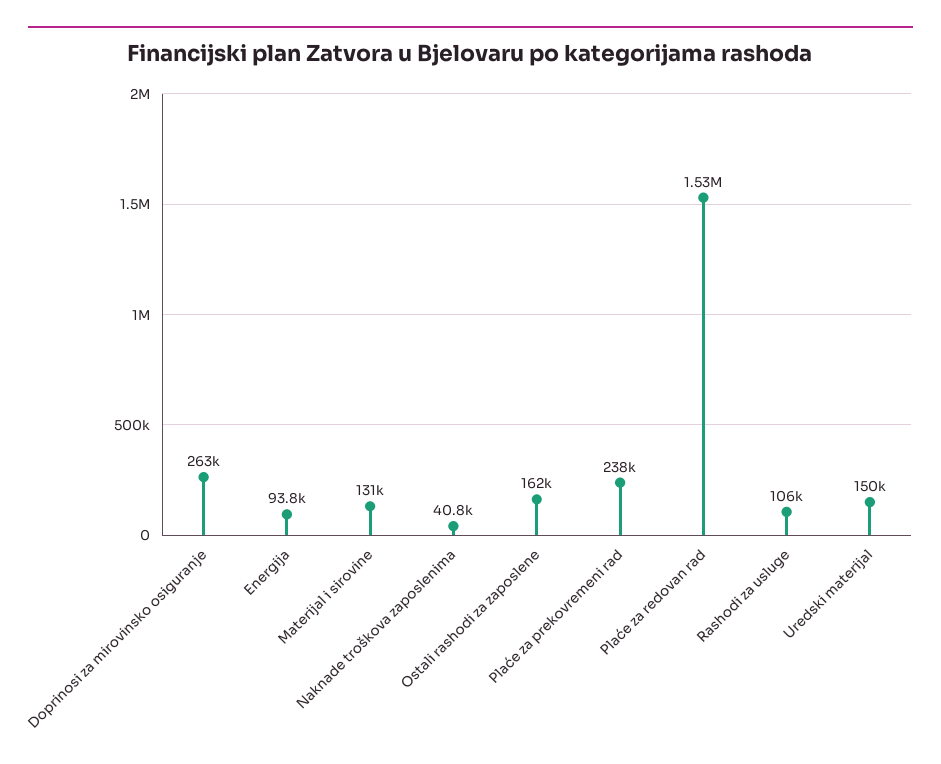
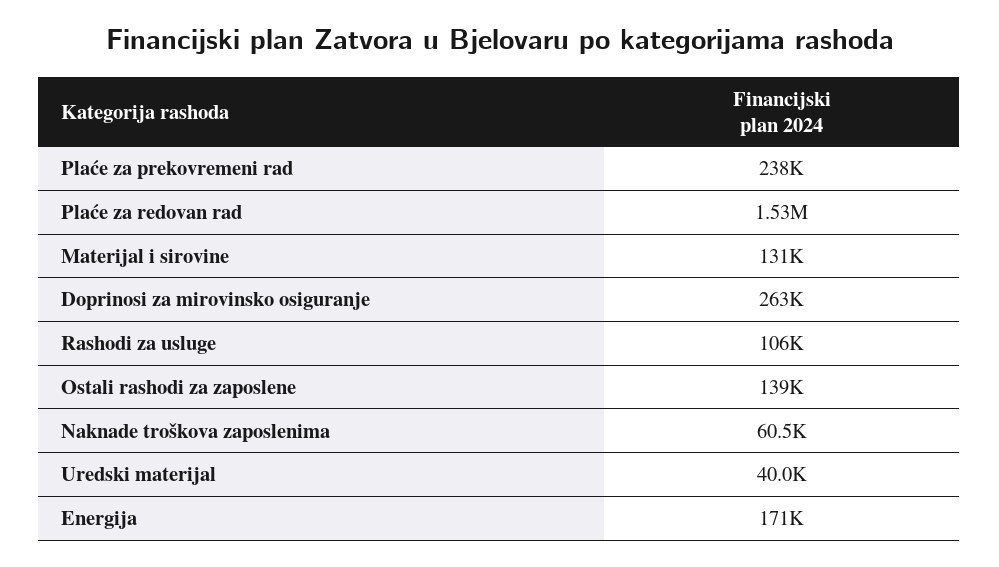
Energija: 93800 -> 171000
Naknade troškova zaposlenima: 40800 -> 60500
Ostali rashodi za zaposlene: 162000 -> 139000
Uredski materijal: 150000 -> 40000

